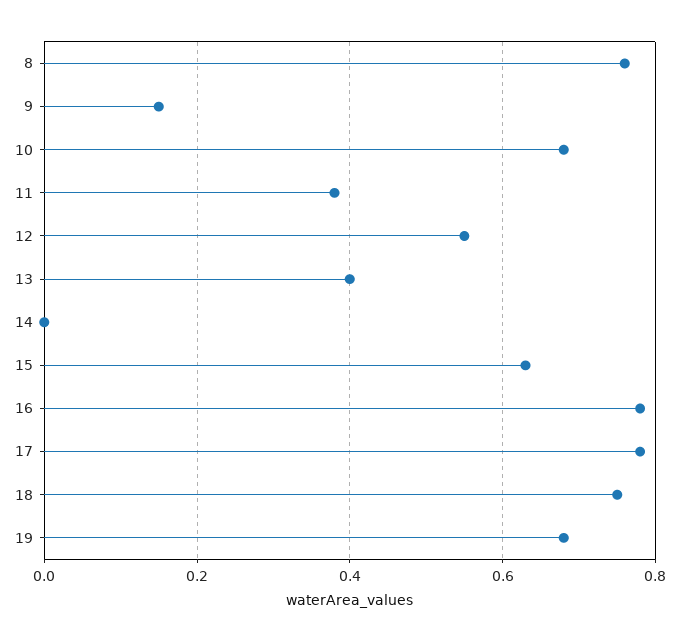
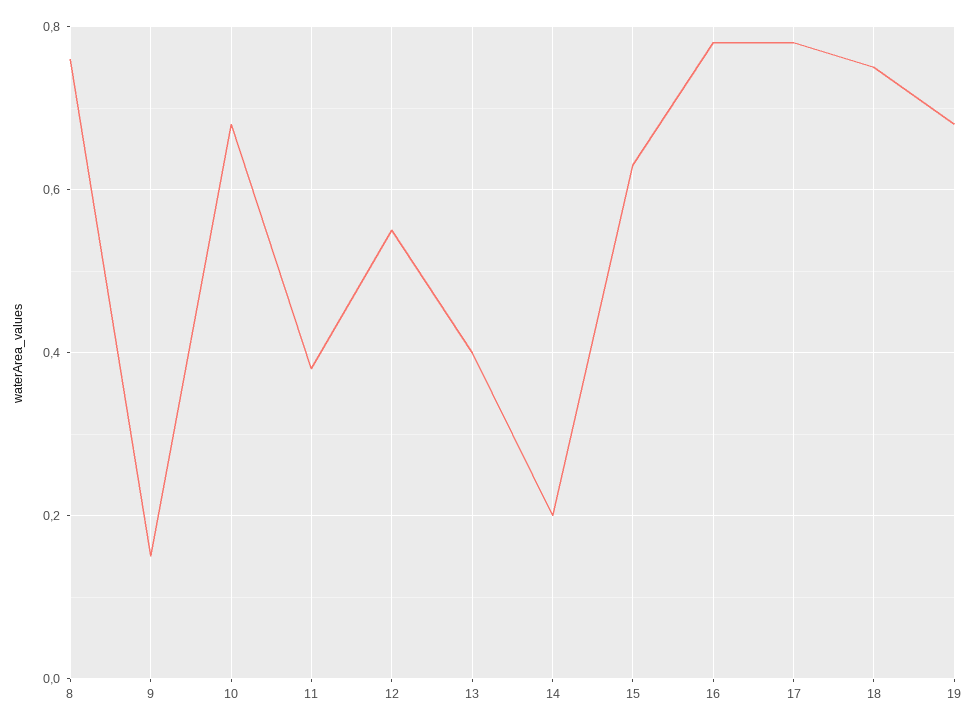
14: 0 -> 0.2

